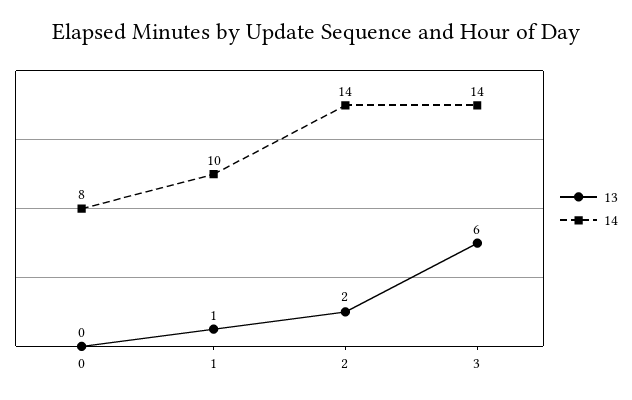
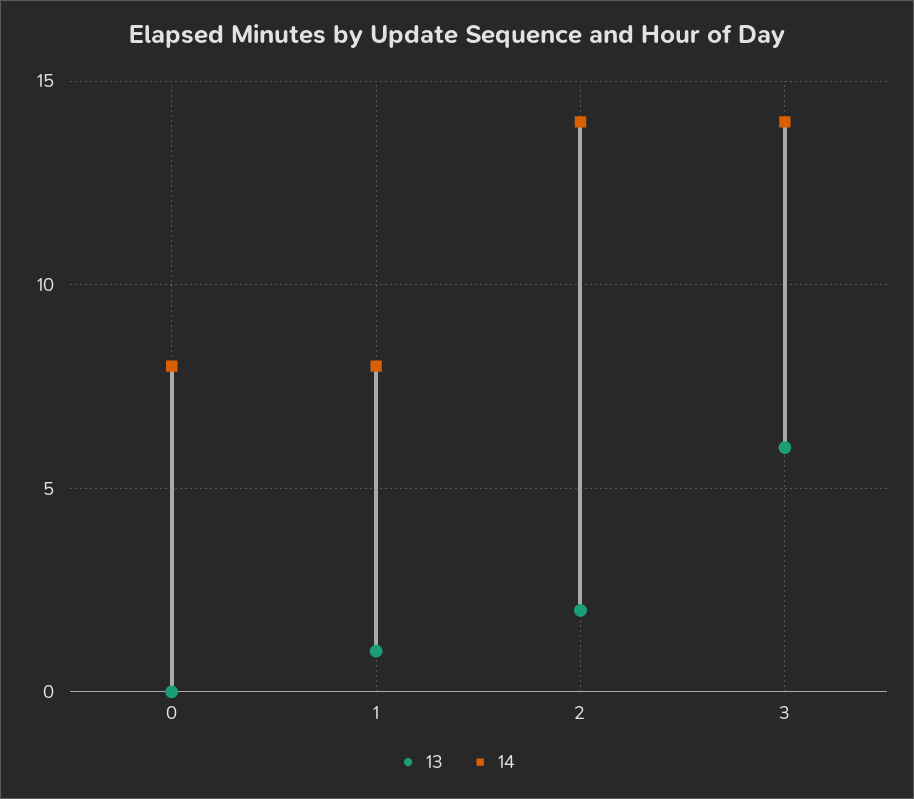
14, 1: 10 -> 8

